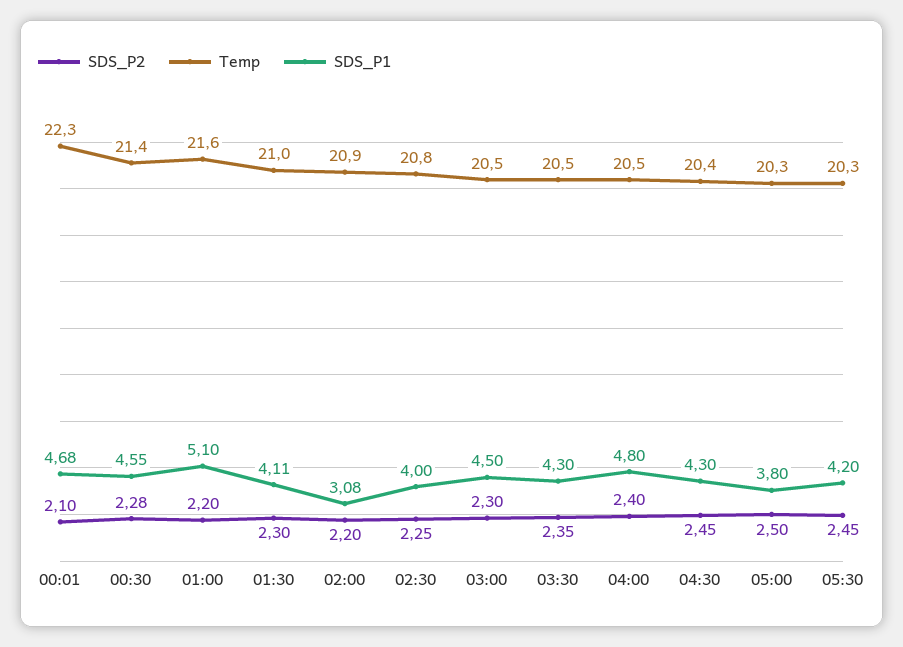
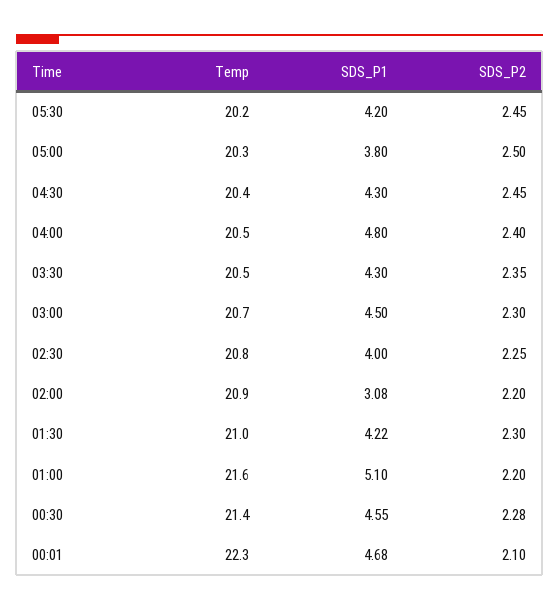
SDS_P1, 01:30: 4.11 -> 4.22
Temp, 03:00: 20.5 -> 20.7
Temp, 05:30: 20.3 -> 20.2

